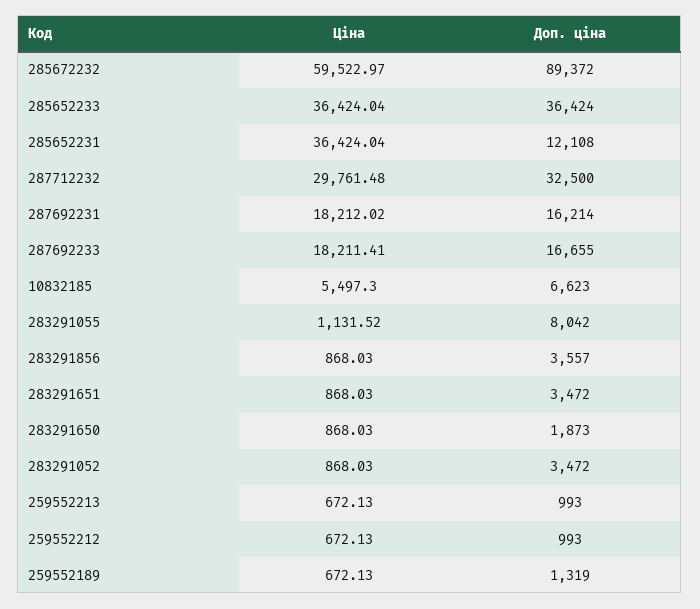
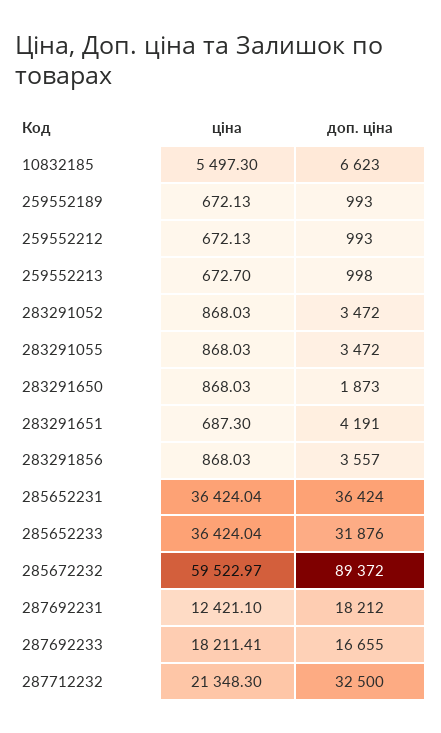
Доп. ціна, 285652233: 36424 -> 31876
Доп. ціна, 285652231: 12108 -> 36424
Ціна, 287712232: 29761.48 -> 21348.3
Ціна, 287692231: 18212.02 -> 12421.1
Доп. ціна, 287692231: 16214 -> 18212
Ціна, 283291055: 1131.52 -> 868.03
Доп. ціна, 283291055: 8042 -> 3472
Ціна, 283291651: 868.03 -> 687.3
Доп. ціна, 283291651: 3472 -> 4191
Ціна, 259552213: 672.13 -> 672.7
Доп. ціна, 259552213: 993 -> 998
Доп. ціна, 259552189: 1319 -> 993

